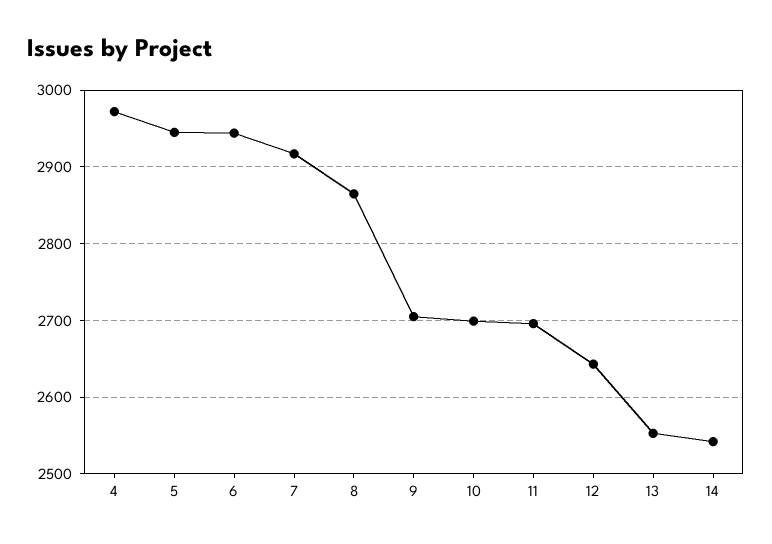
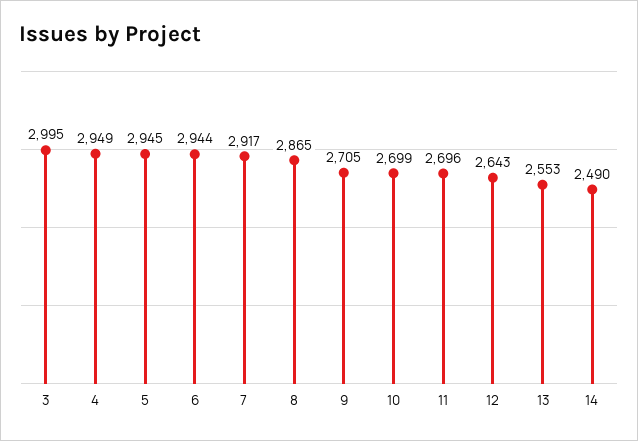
4: 2970 -> 2949
14: 2540 -> 2490
3: none -> 2995

